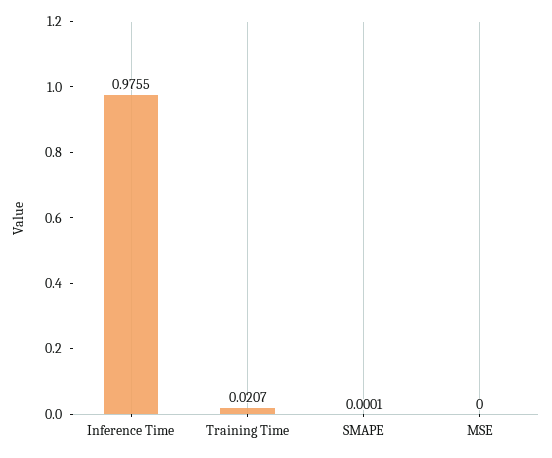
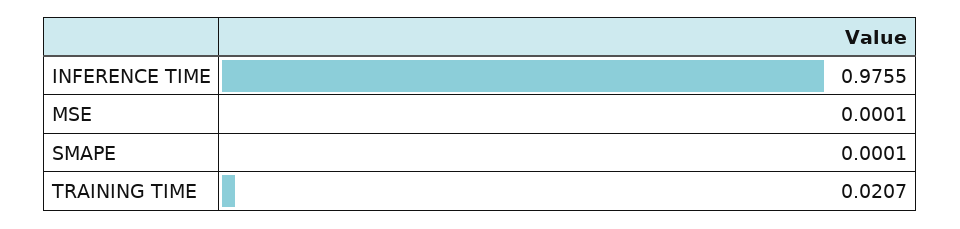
MSE: 0 -> 0.0001

